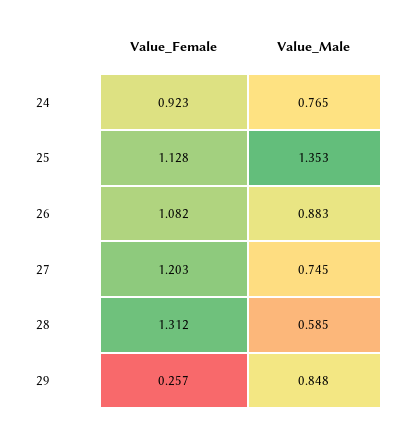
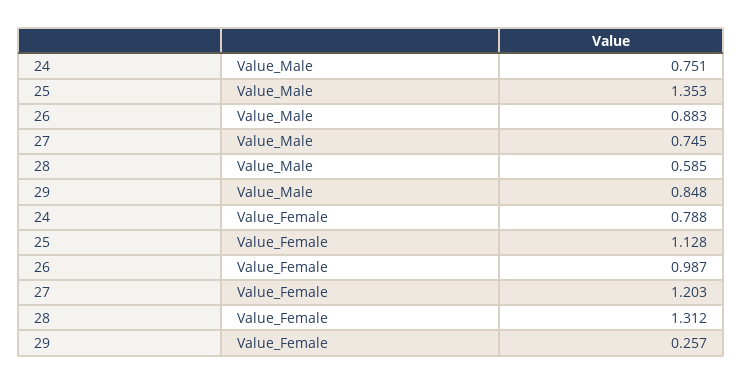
Value_Female, 24: 0.923 -> 0.788
Value_Male, 24: 0.765 -> 0.751
Value_Female, 26: 1.082 -> 0.987

